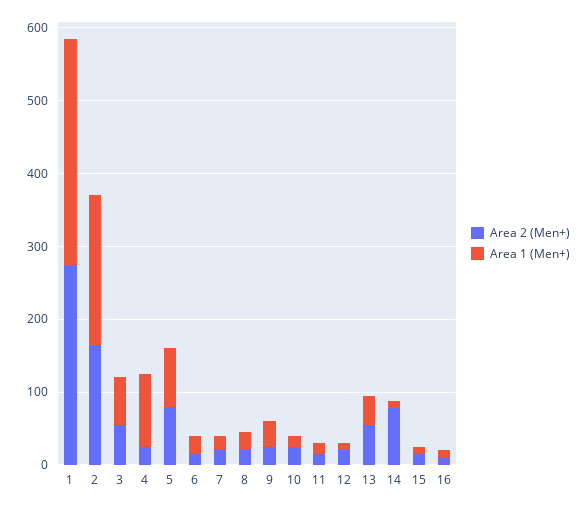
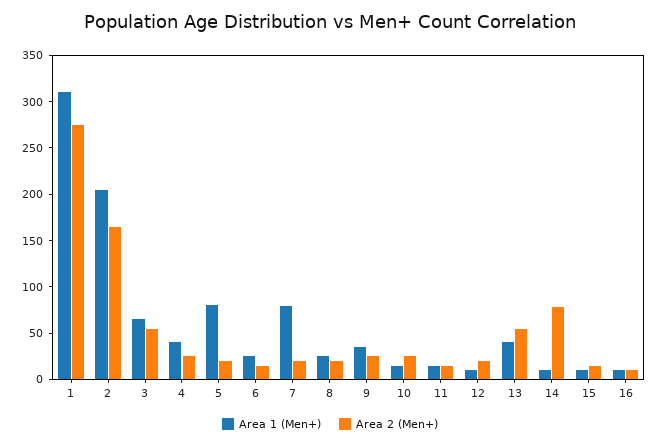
Area 1 (Men+), 4: 100 -> 40
Area 2 (Men+), 5: 80 -> 20
Area 1 (Men+), 7: 20 -> 80

